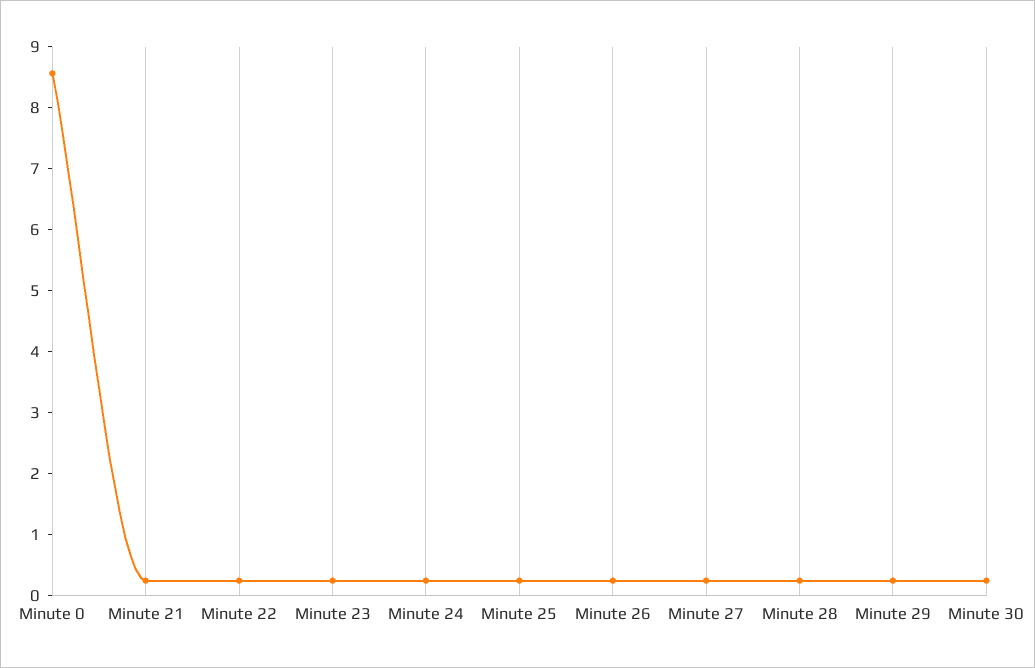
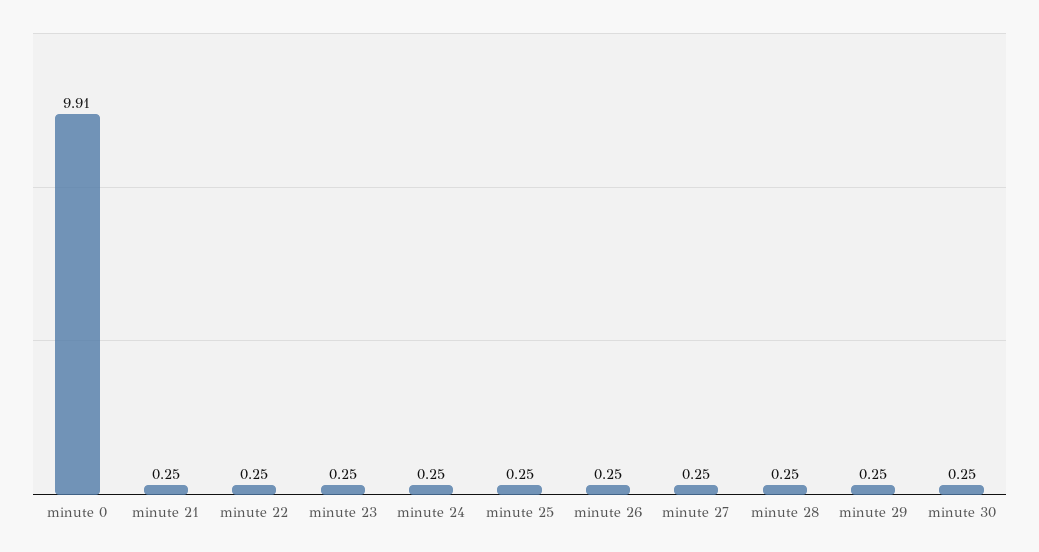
Minute 0: 8.6 -> 9.91

